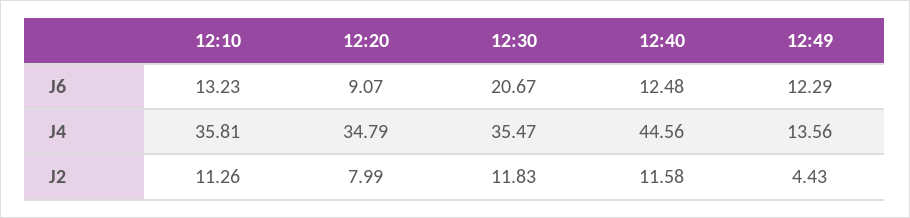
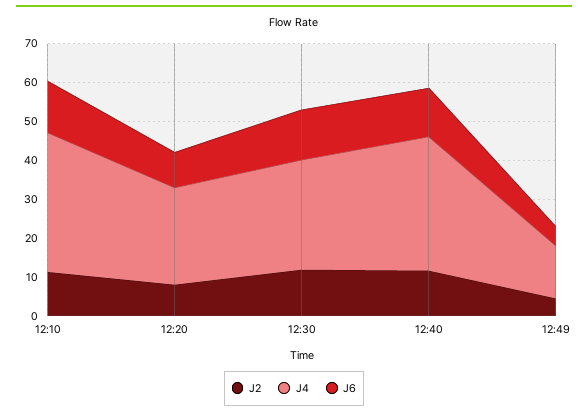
J6, 12:30: 20.67 -> 12.5
J6, 12:49: 12.29 -> 5
J4, 12:20: 34.79 -> 25
J4, 12:30: 35.47 -> 27.5
J4, 12:40: 44.56 -> 35

